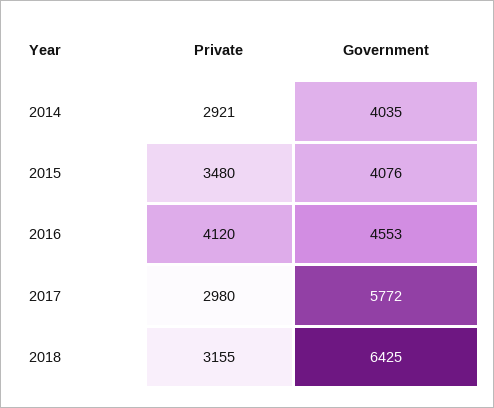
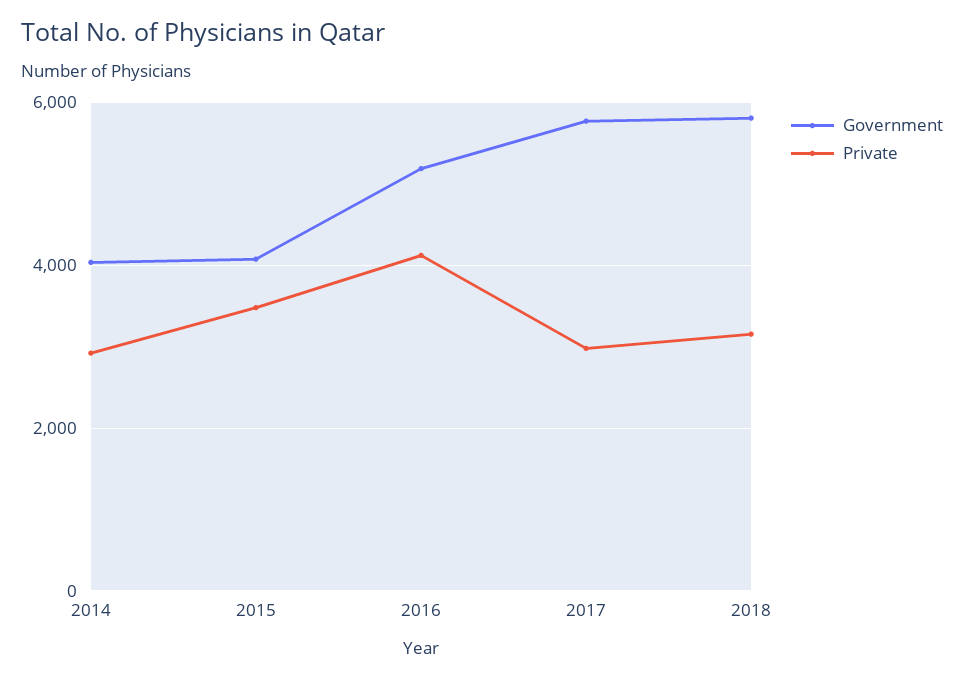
Government, 2016: 4553 -> 5200
Government, 2018: 6425 -> 5800

